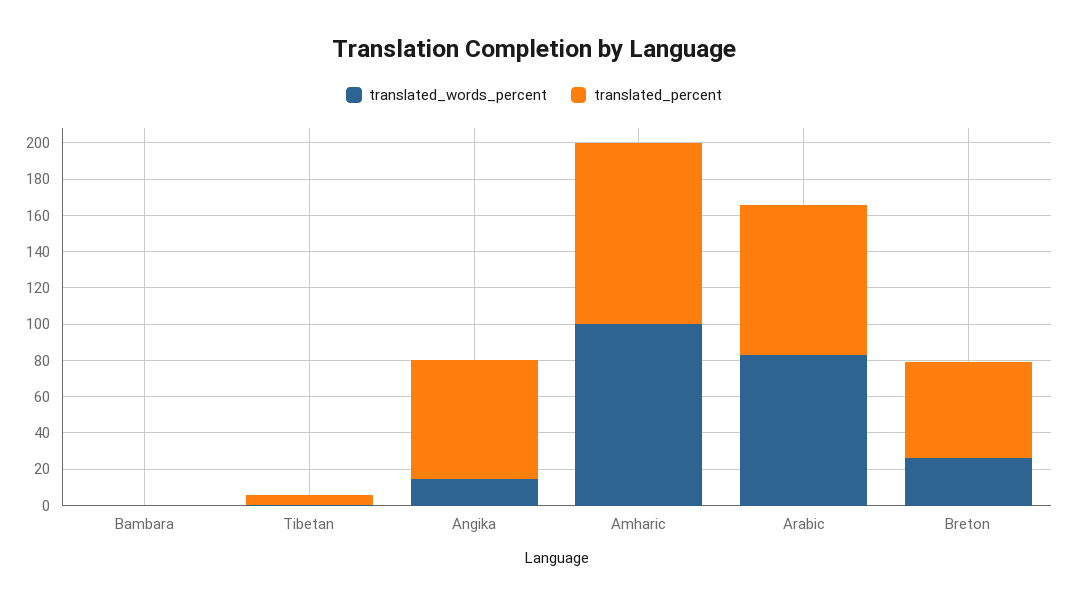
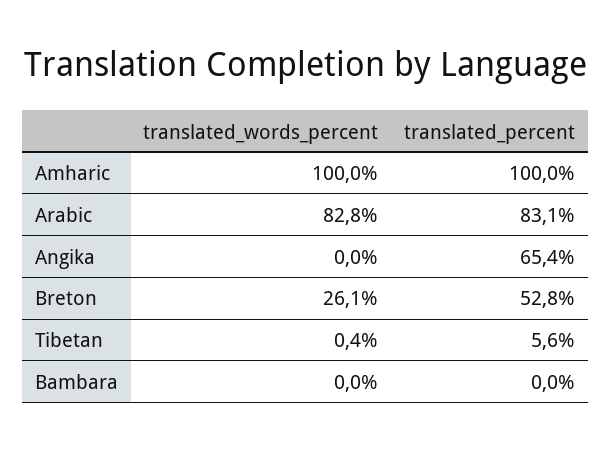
translated_words_percent, Angika: 15 -> 0

